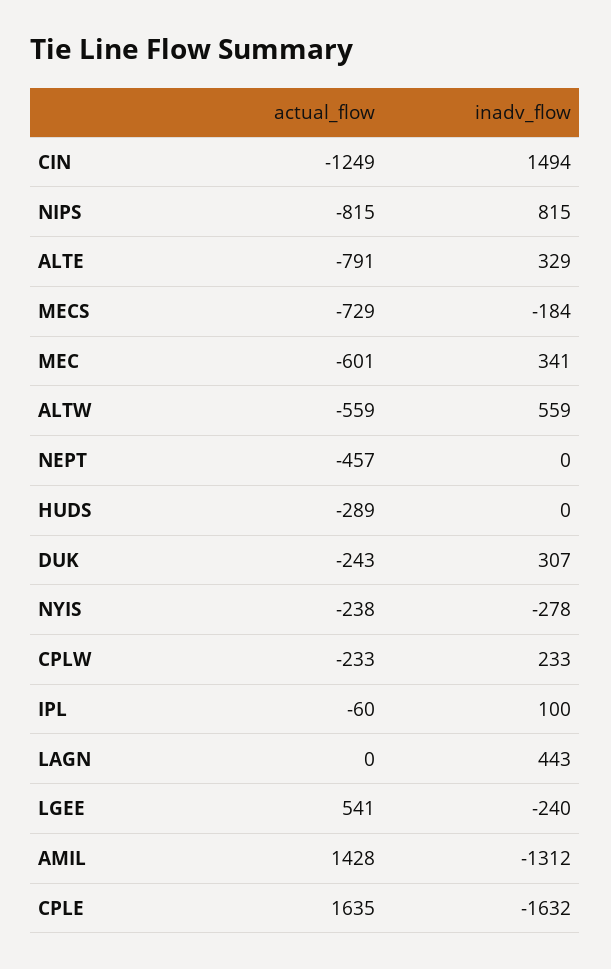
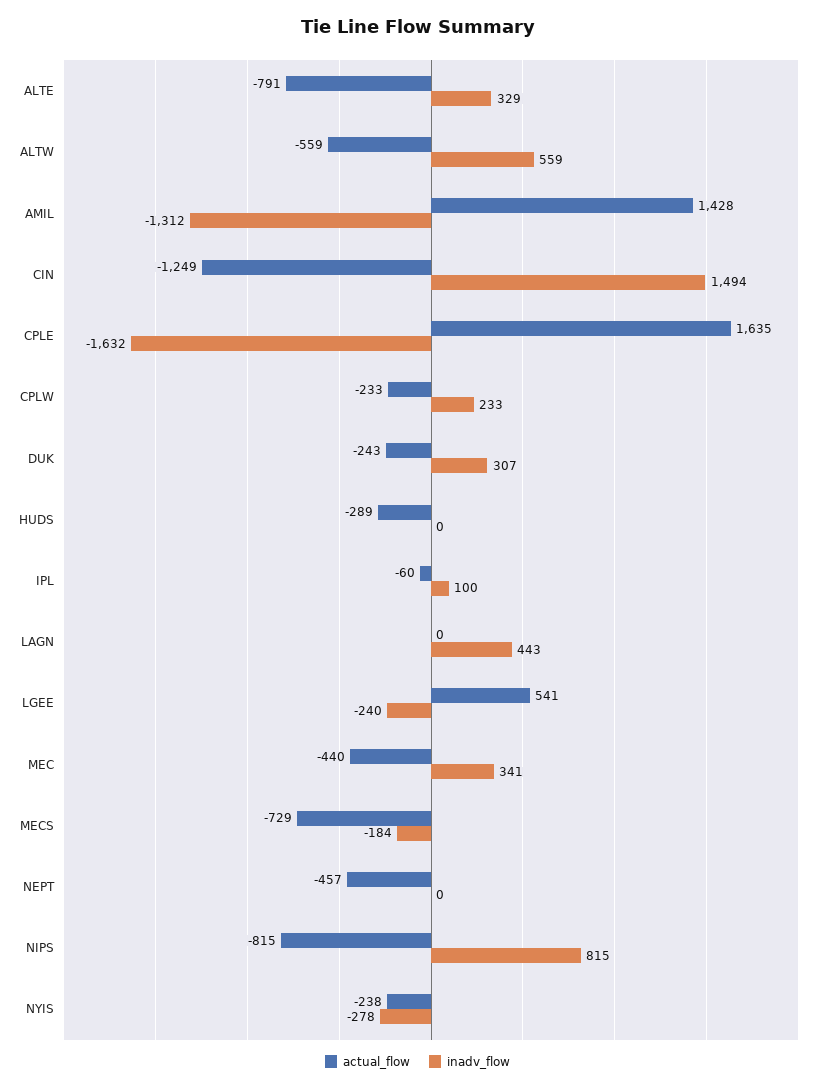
actual_flow, MEC: -601 -> -440

